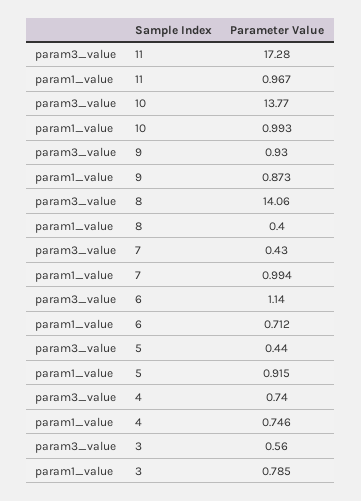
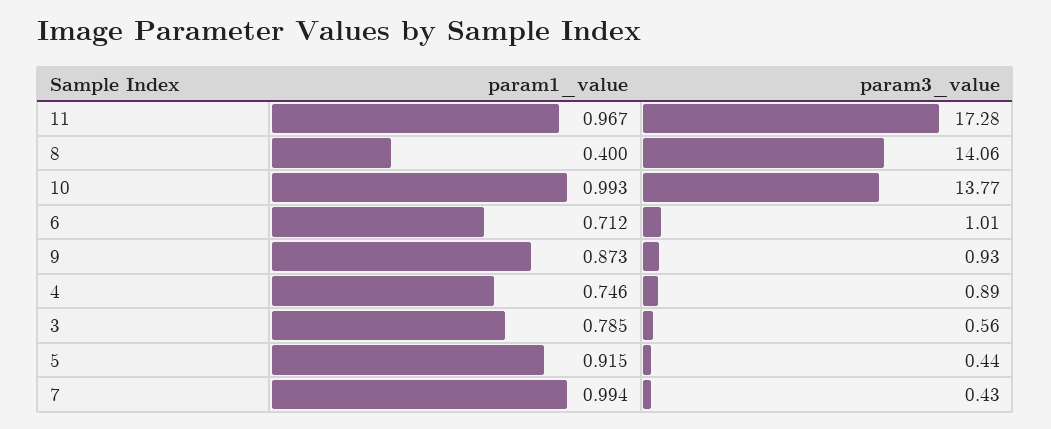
param3_value, 6: 1.14 -> 1.01
param3_value, 4: 0.74 -> 0.89

